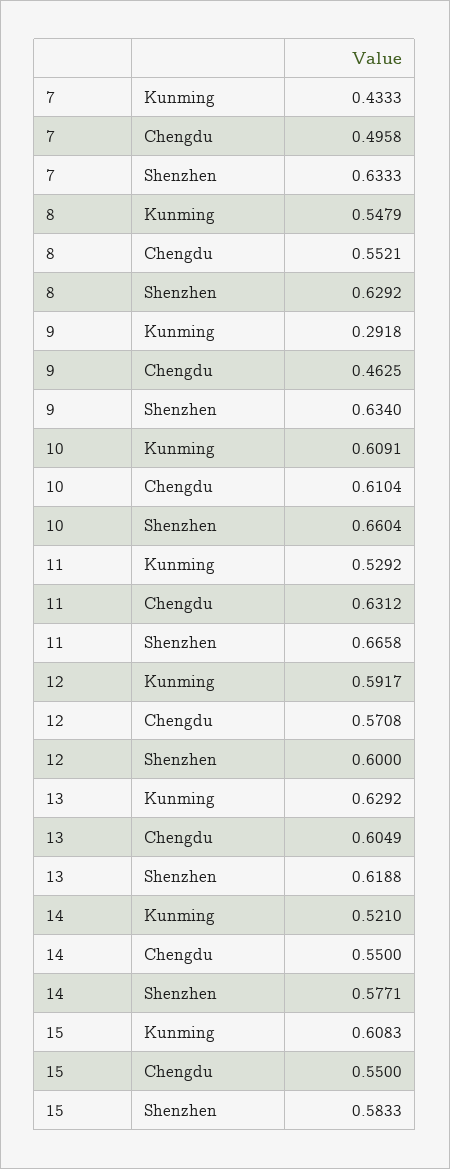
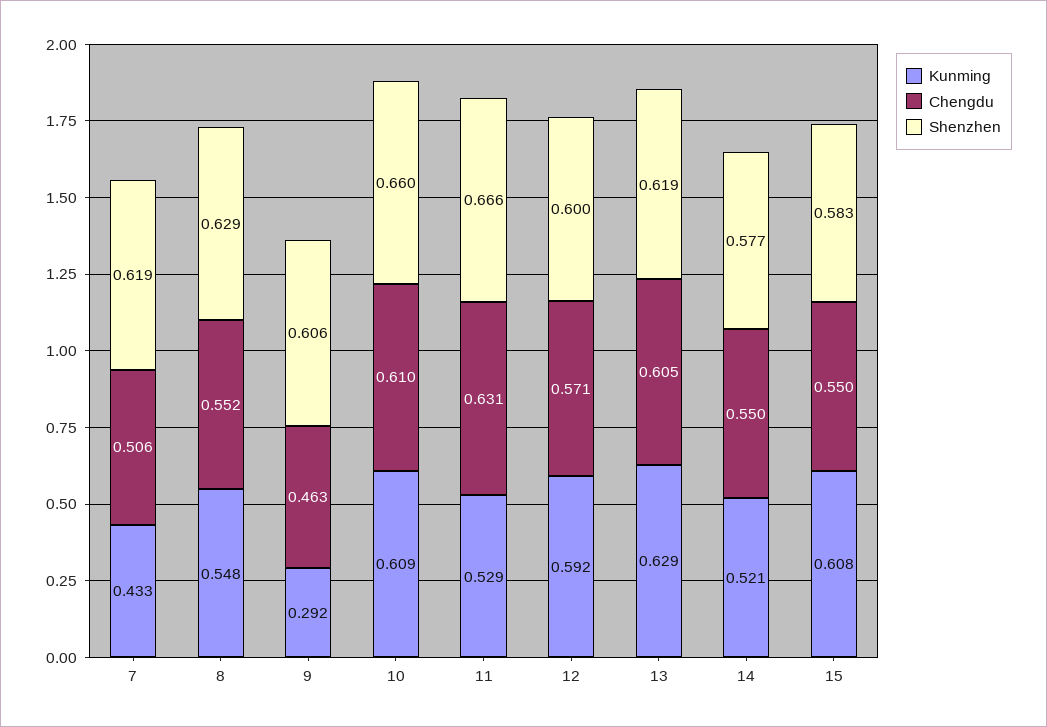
Chengdu, 7: 0.4958 -> 0.506
Shenzhen, 7: 0.6333 -> 0.619
Shenzhen, 9: 0.634 -> 0.606

